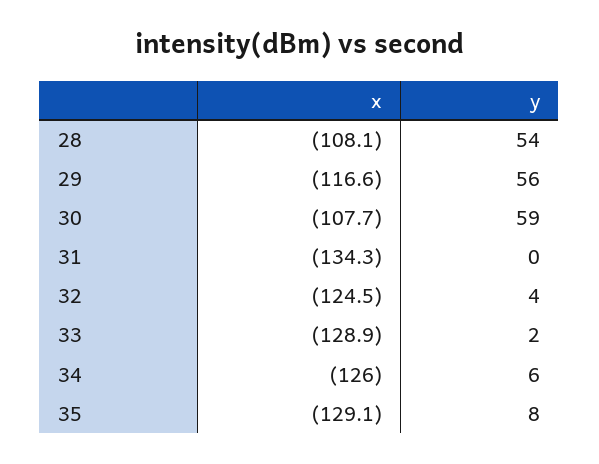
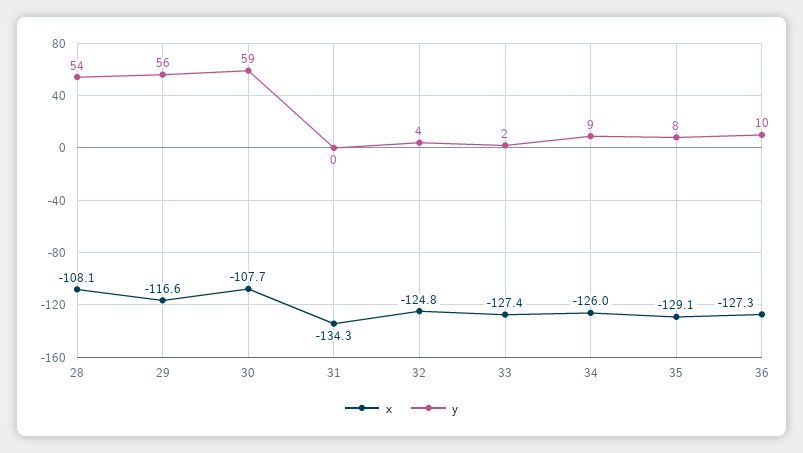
x, 32: -124.5 -> -124.8
x, 33: -128.9 -> -127.4
y, 34: 6 -> 9
x, 36: none -> -127.3
y, 36: none -> 10

